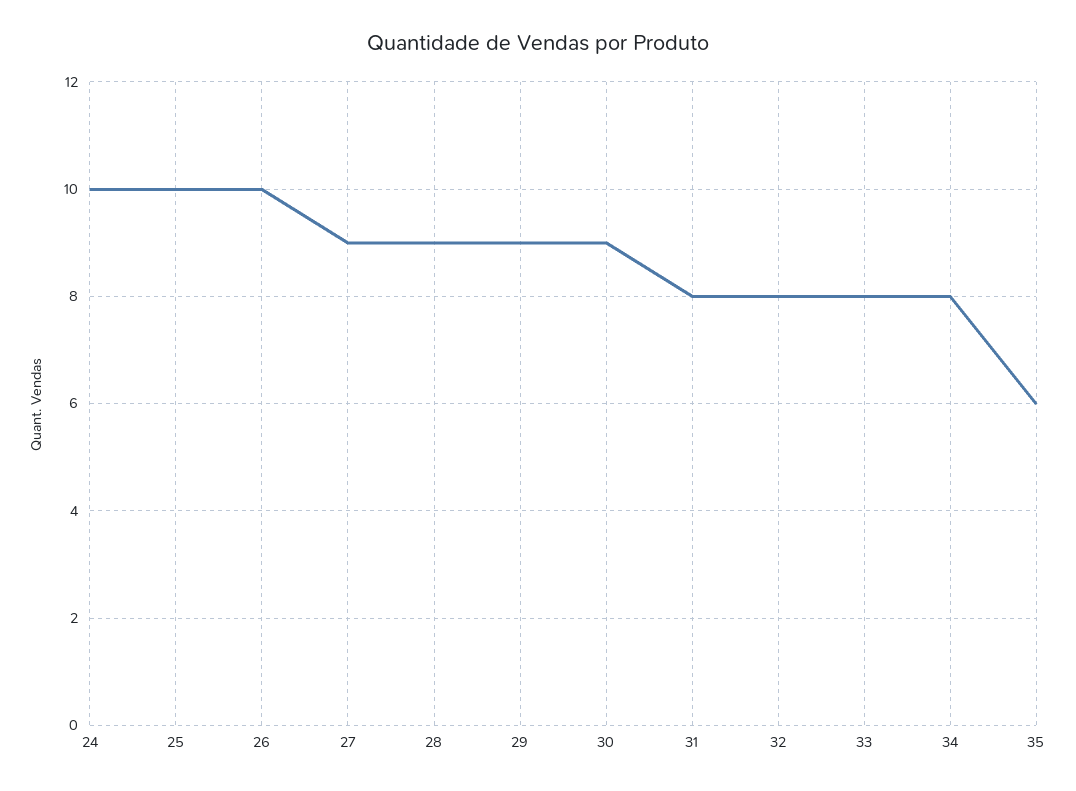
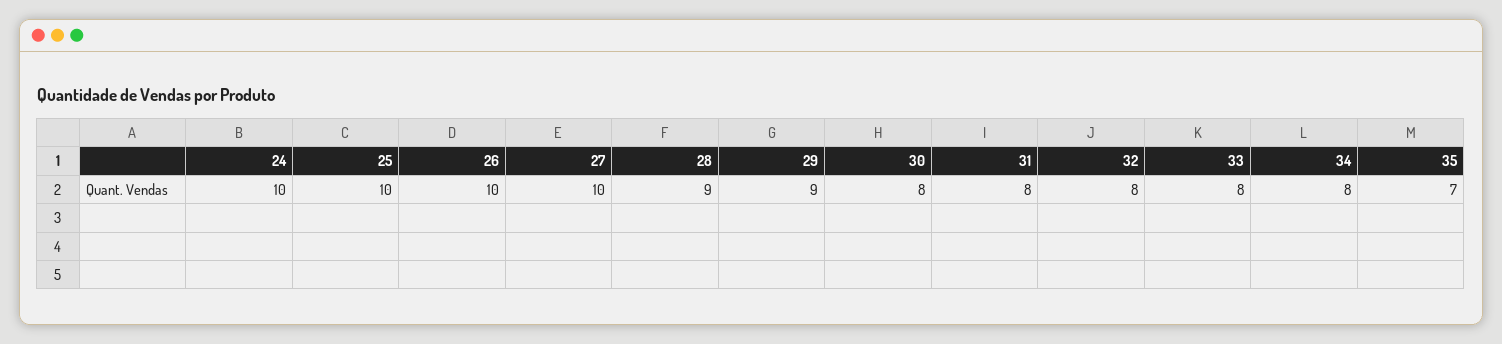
27: 9 -> 10
30: 9 -> 8
35: 6 -> 7

